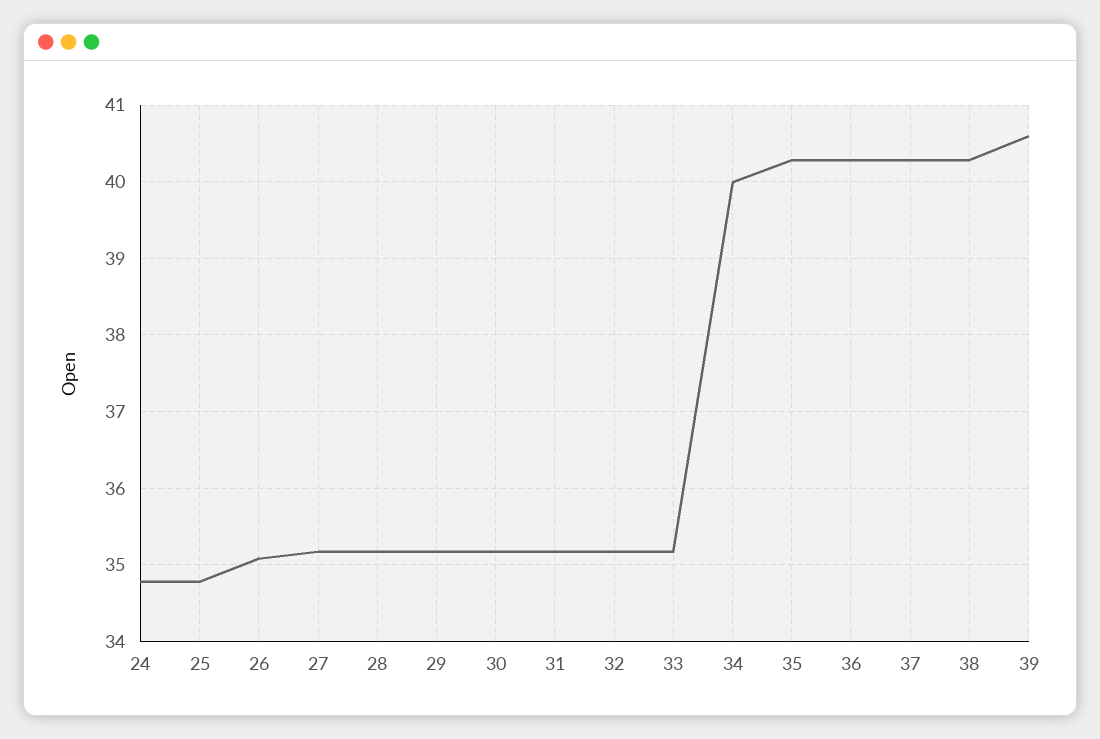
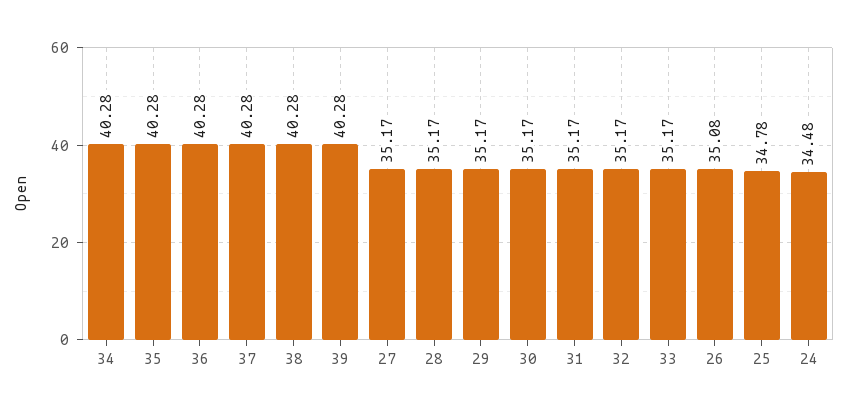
24: 34.8 -> 34.48
34: 40 -> 40.28
39: 40.6 -> 40.28

